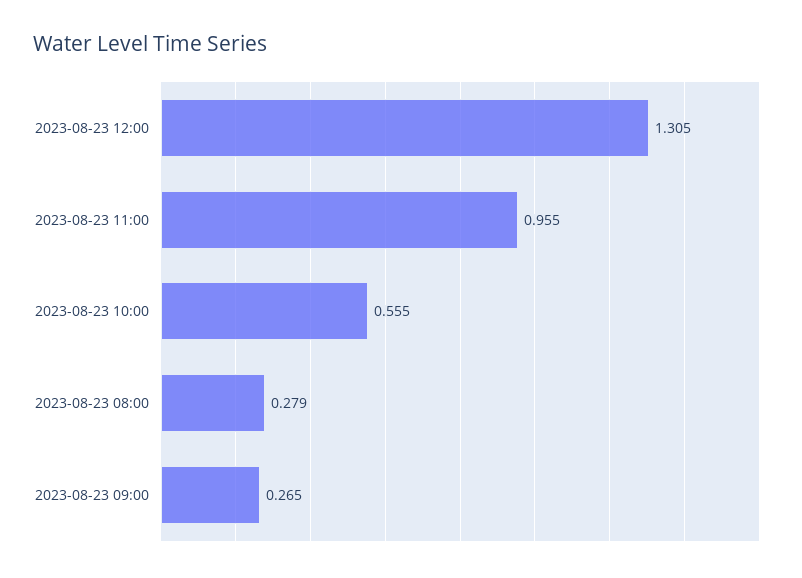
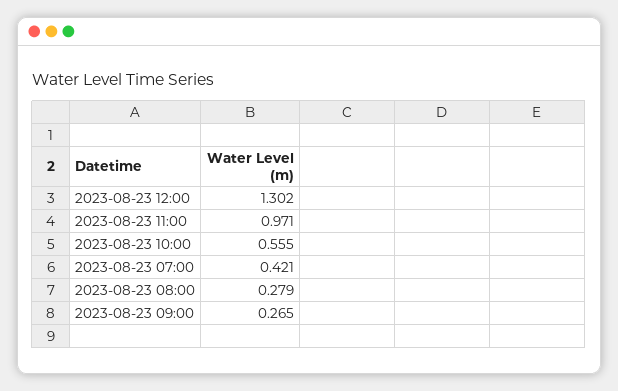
2023-08-23 12:00: 1.305 -> 1.302
2023-08-23 11:00: 0.955 -> 0.971
2023-08-23 07:00: none -> 0.421

